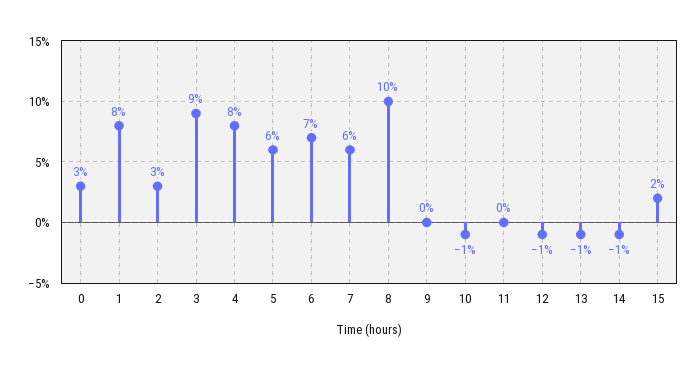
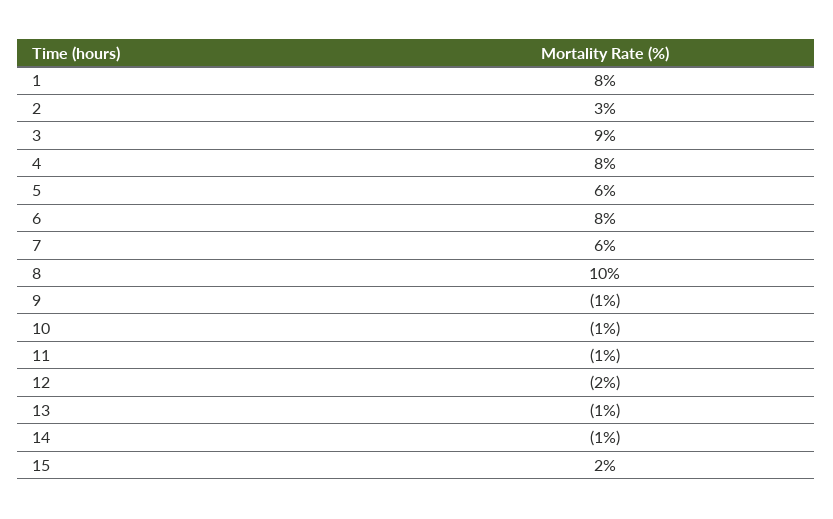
0: 3 -> none
6: 7 -> 8
9: 0 -> -1
11: 0 -> -1
12: -1 -> -2

